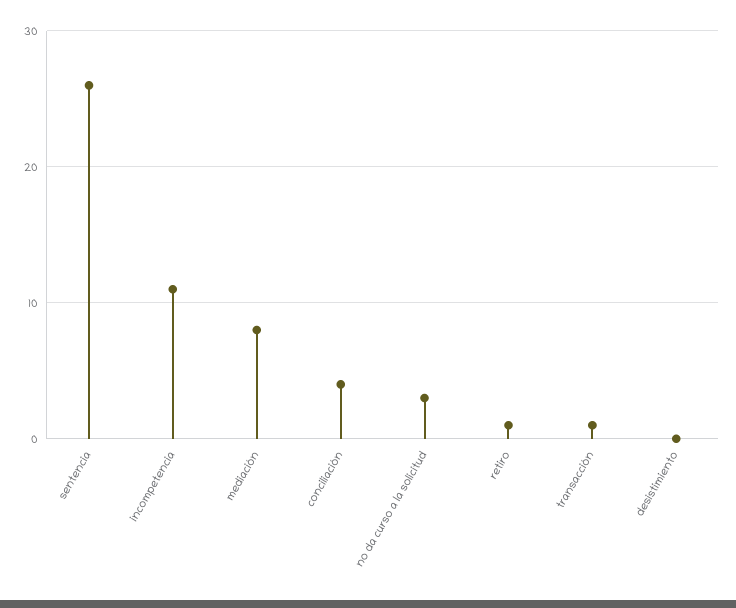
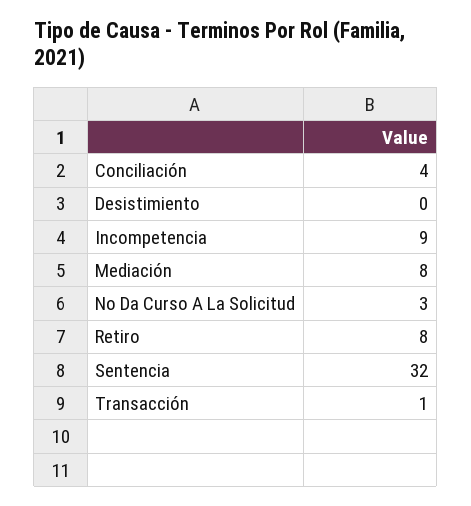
sentencia: 26 -> 32
incompetencia: 11 -> 9
retiro: 1 -> 8

